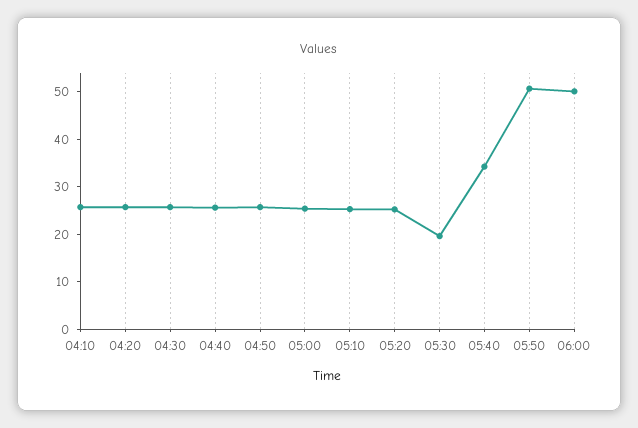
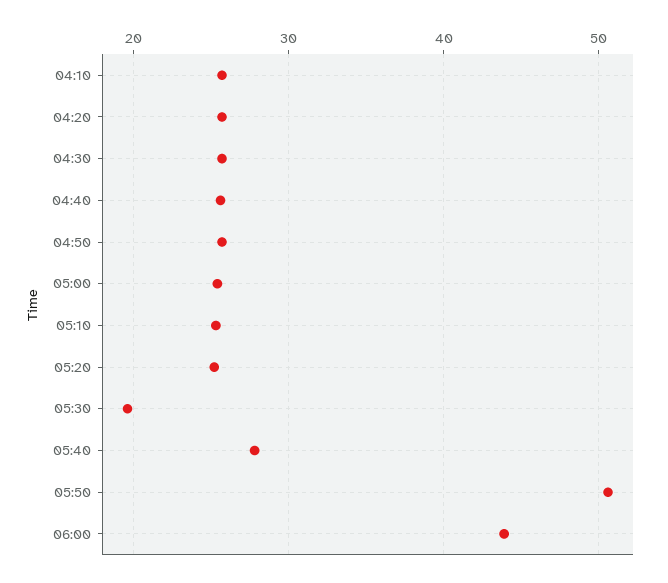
05:40: 34 -> 28
06:00: 50 -> 44

